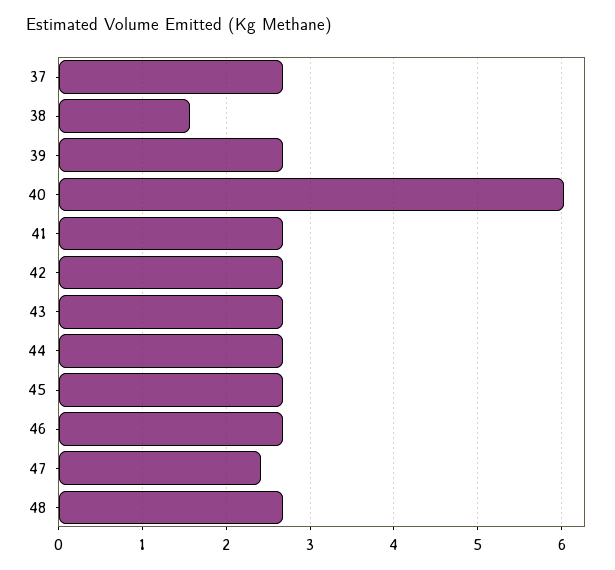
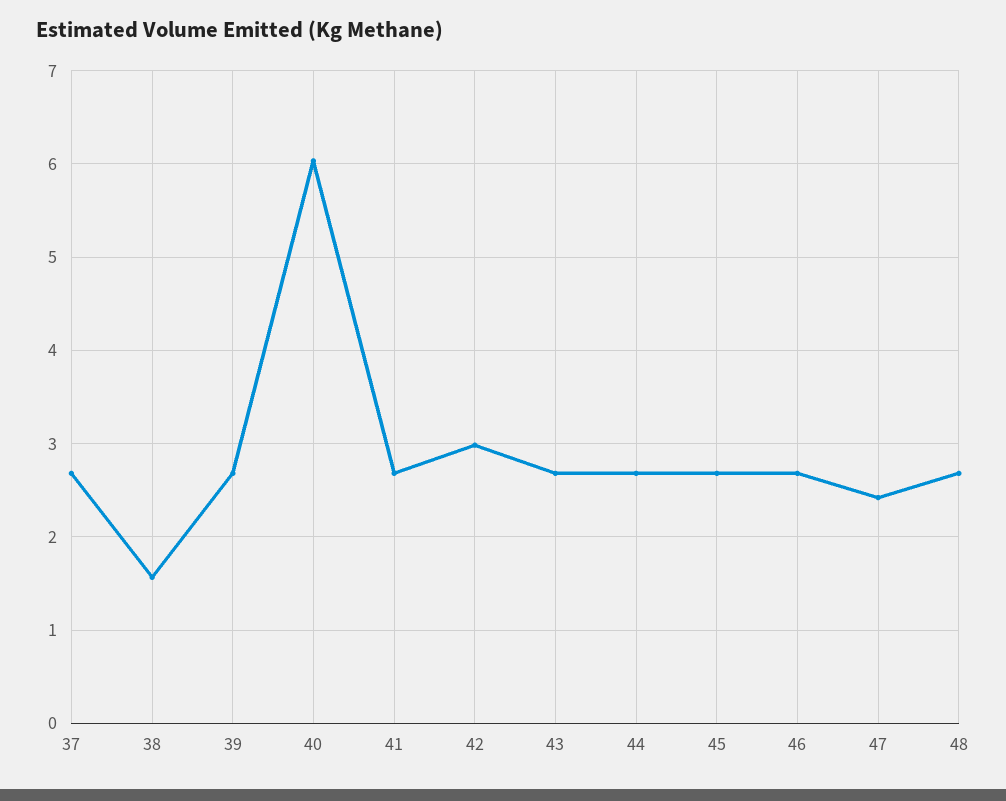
42: 2.7 -> 3

